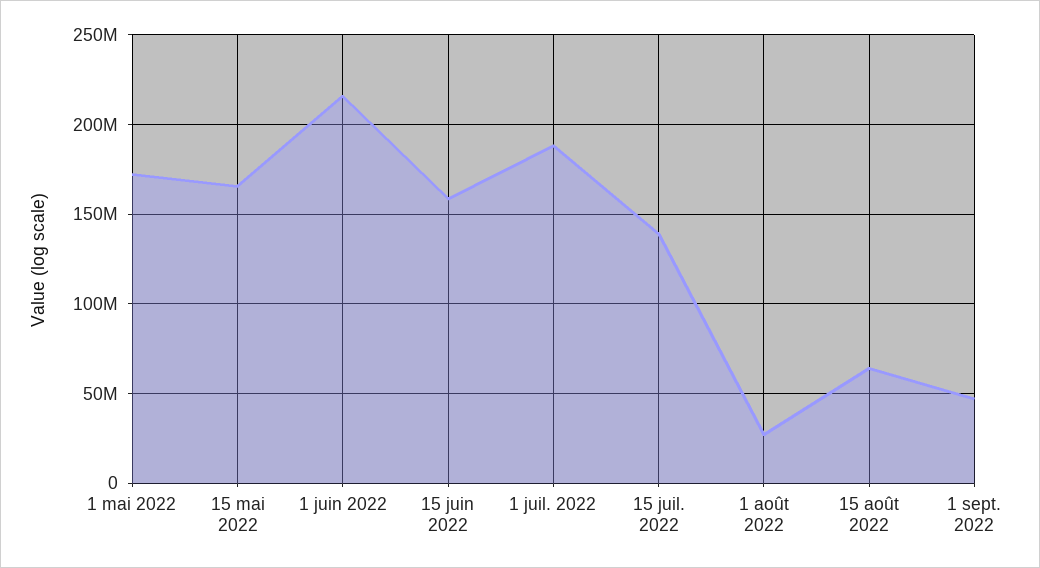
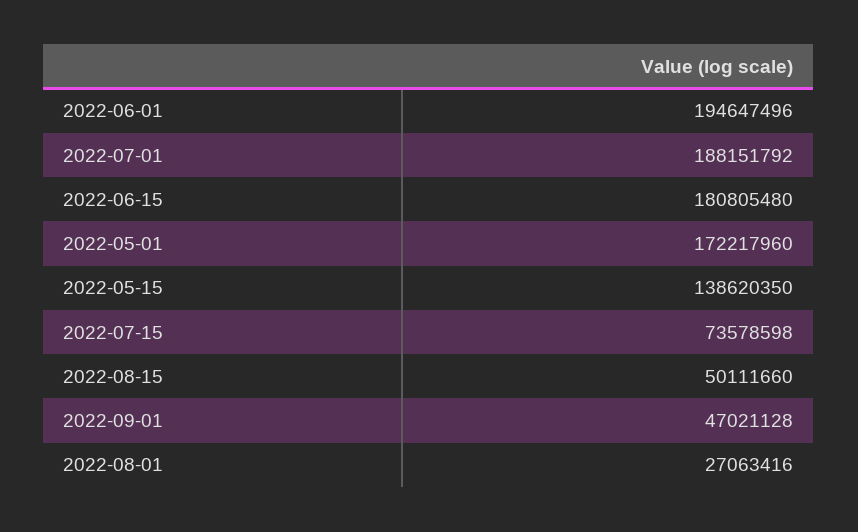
15 mai 2022: 165000000 -> 138620350
1 juin 2022: 215000000 -> 194647496
15 juin 2022: 160000000 -> 180805480
15 juil. 2022: 140000000 -> 73578598
15 août 2022: 65000000 -> 50111660

